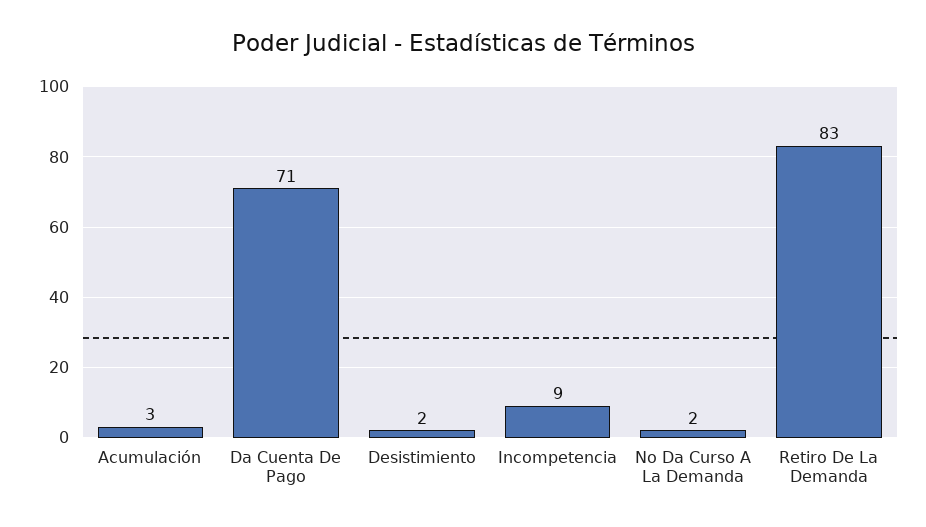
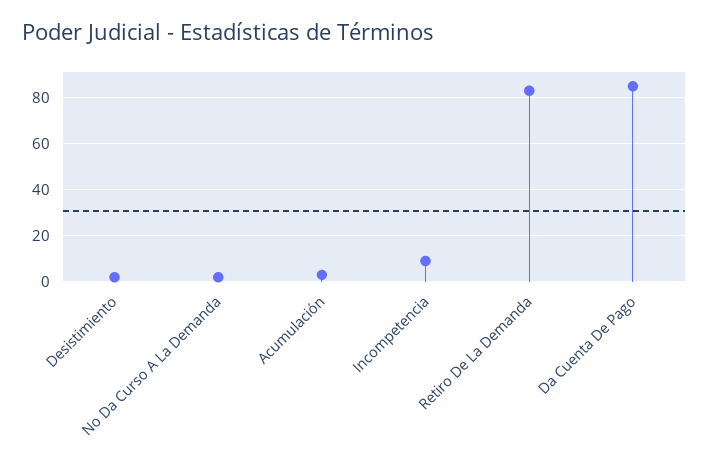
Da Cuenta De Pago: 71 -> 85

